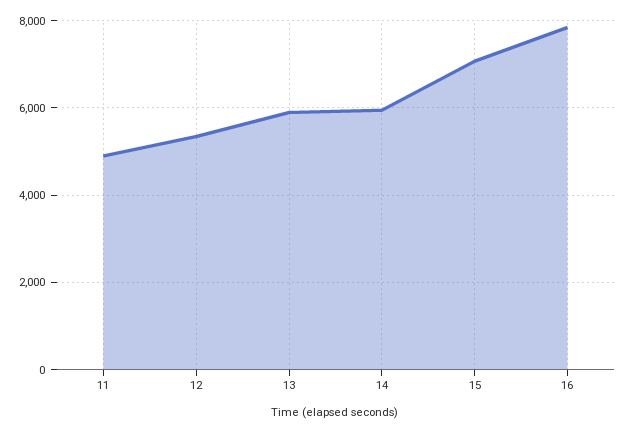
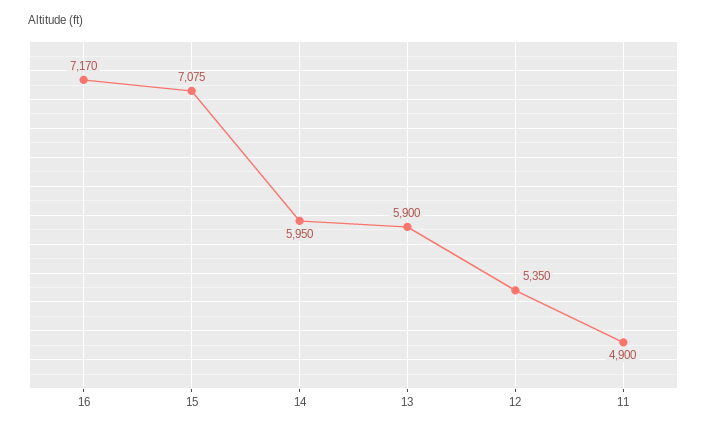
16: 7800 -> 7170

